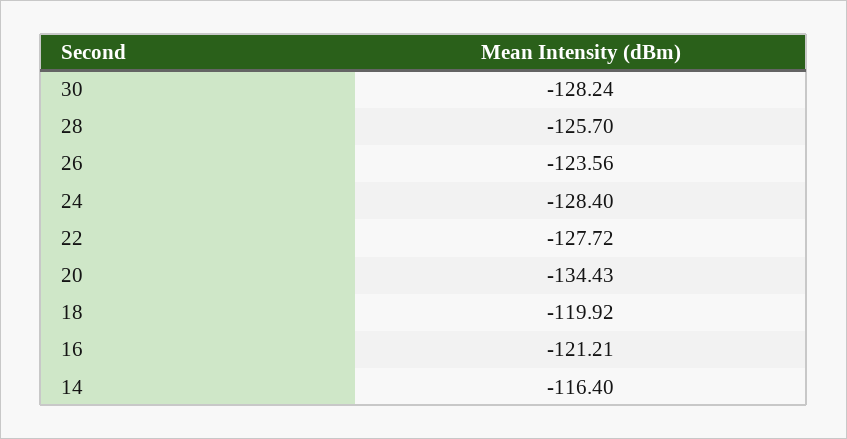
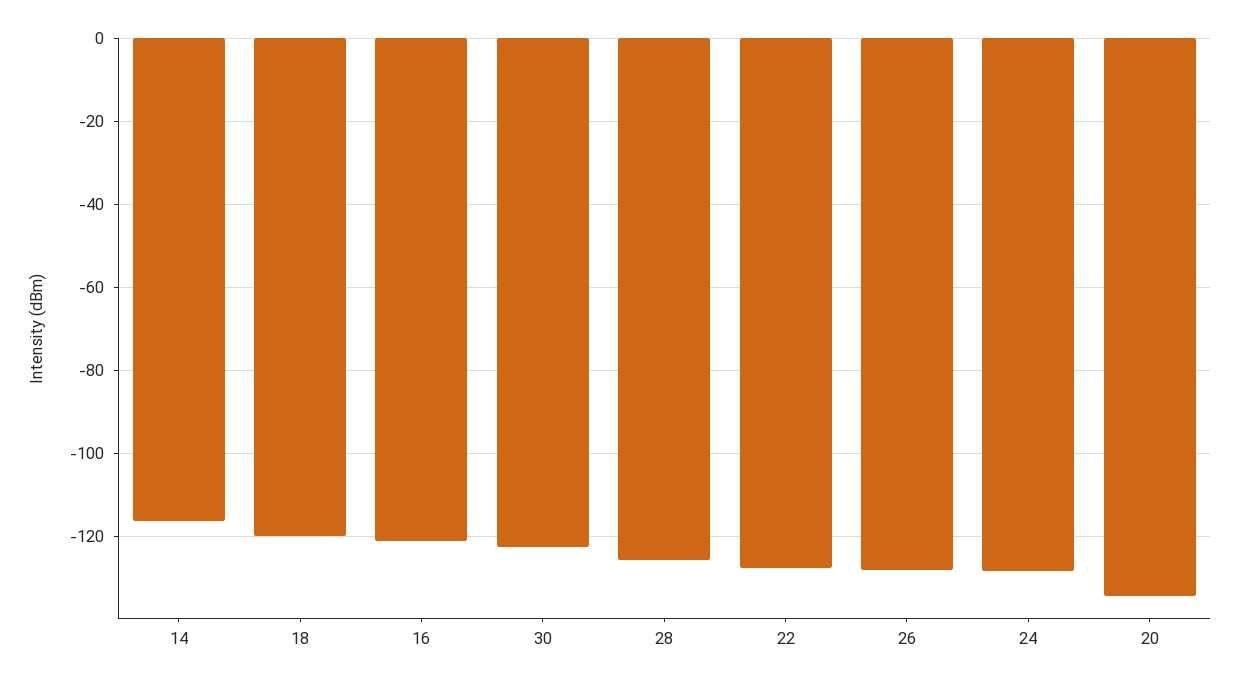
30: -128.24 -> -122
26: -123.56 -> -128

